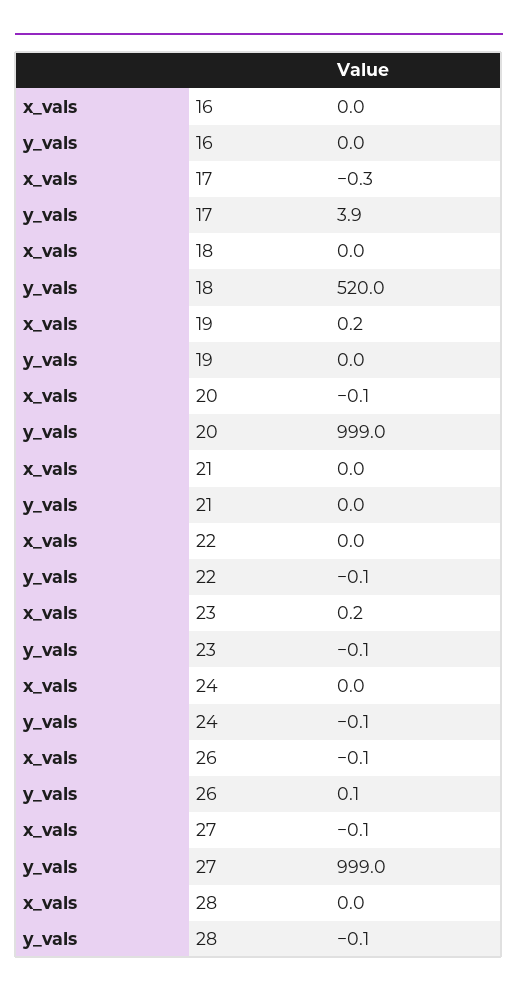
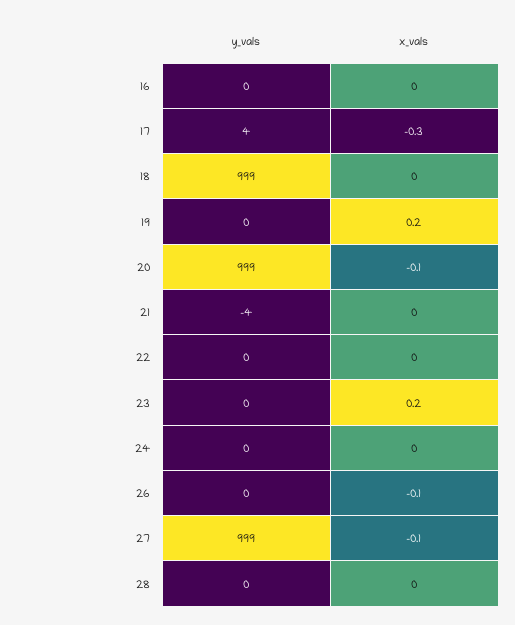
y_vals, 18: 520 -> 999
y_vals, 21: 0 -> -4

